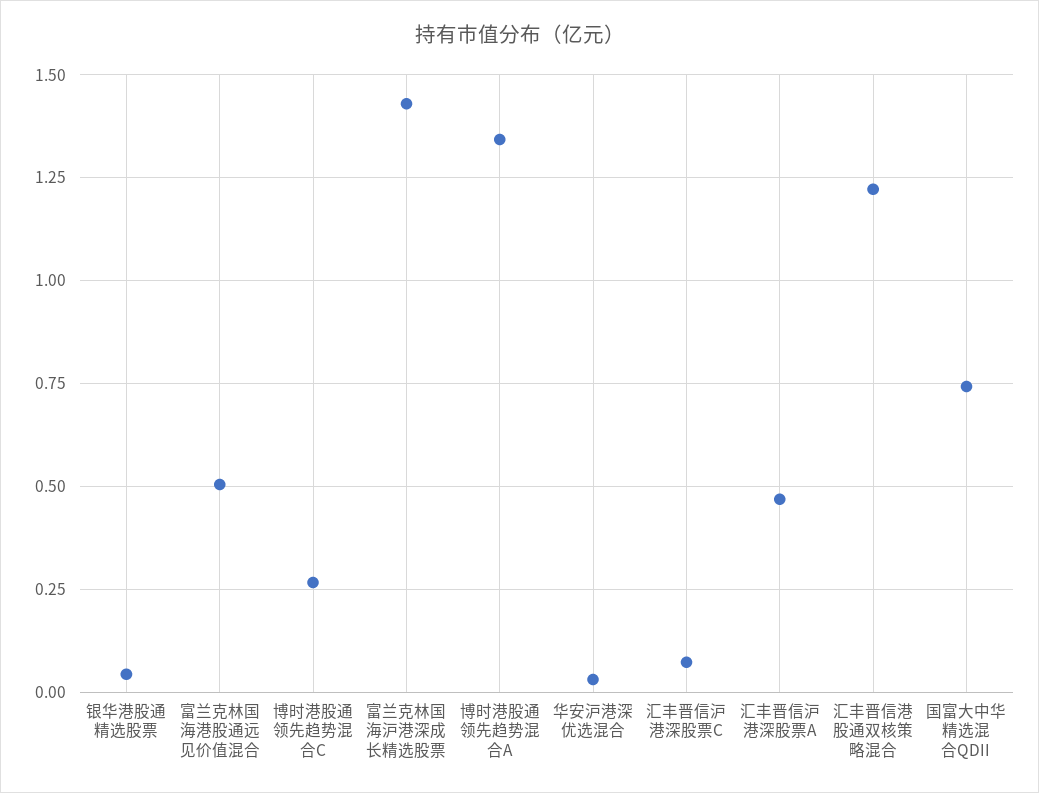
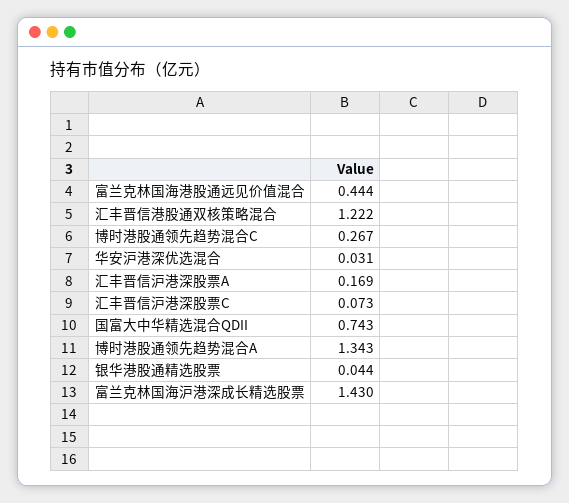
富兰克林国海港股通远见价值混合: 0.5 -> 0.444
汇丰晋信沪港深股票A: 0.475 -> 0.169

